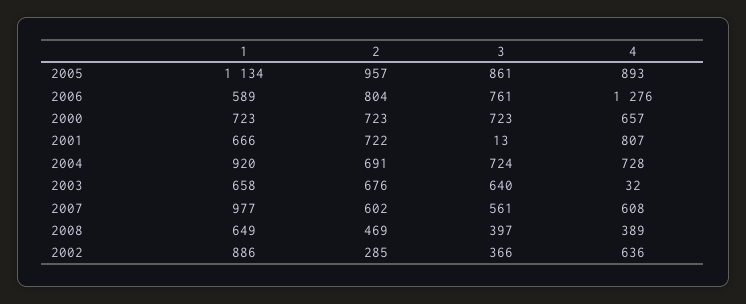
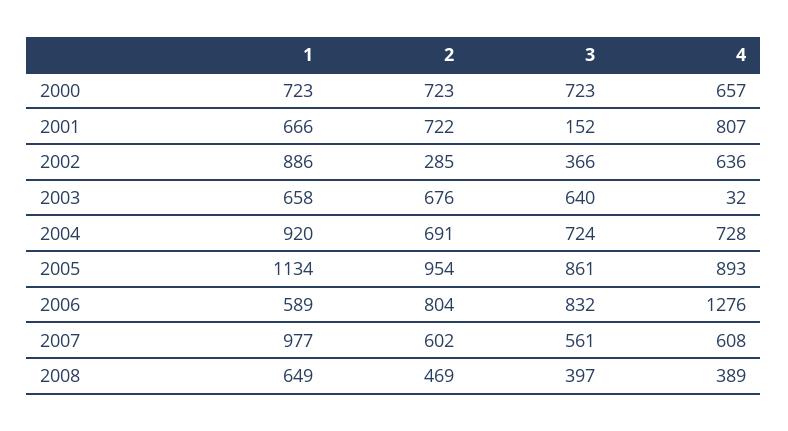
2, 2005: 957 -> 954
3, 2006: 761 -> 832
3, 2001: 13 -> 152

